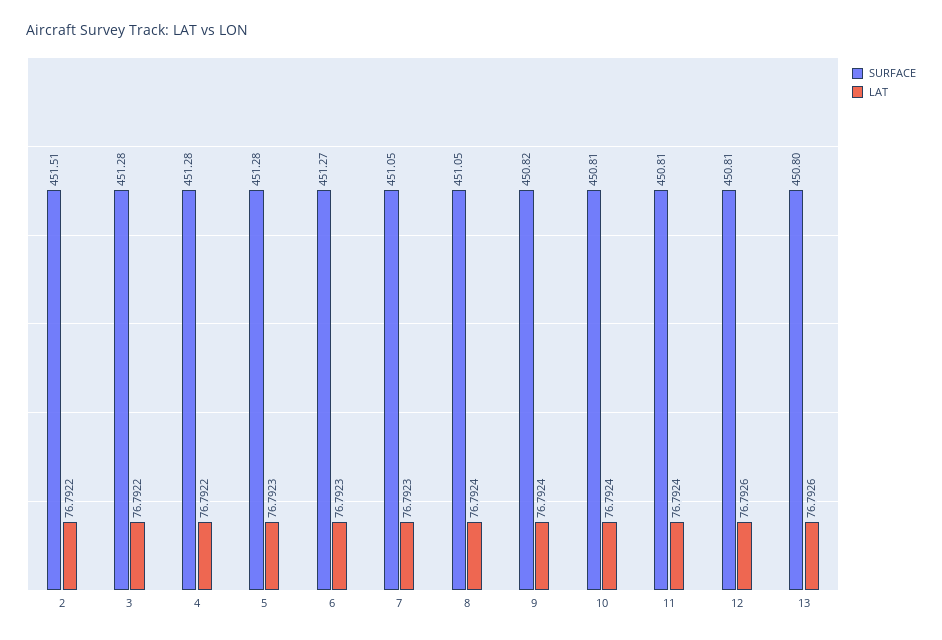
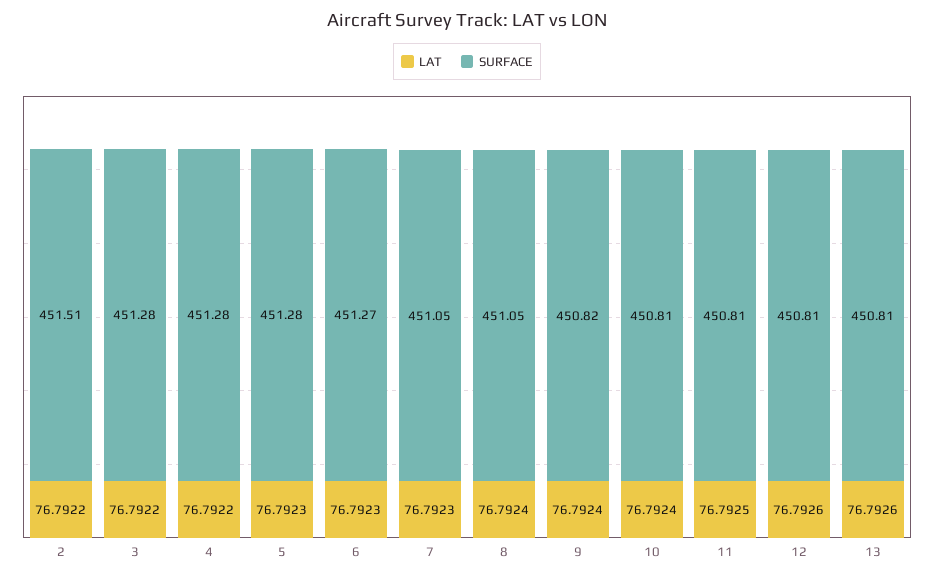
LAT, 11: 76.7924 -> 76.7925
SURFACE, 13: 450.8 -> 450.81

